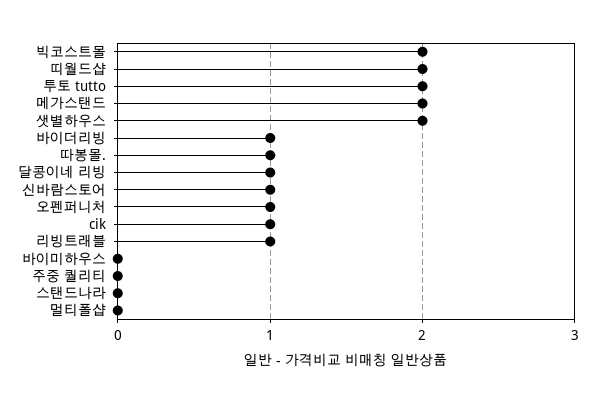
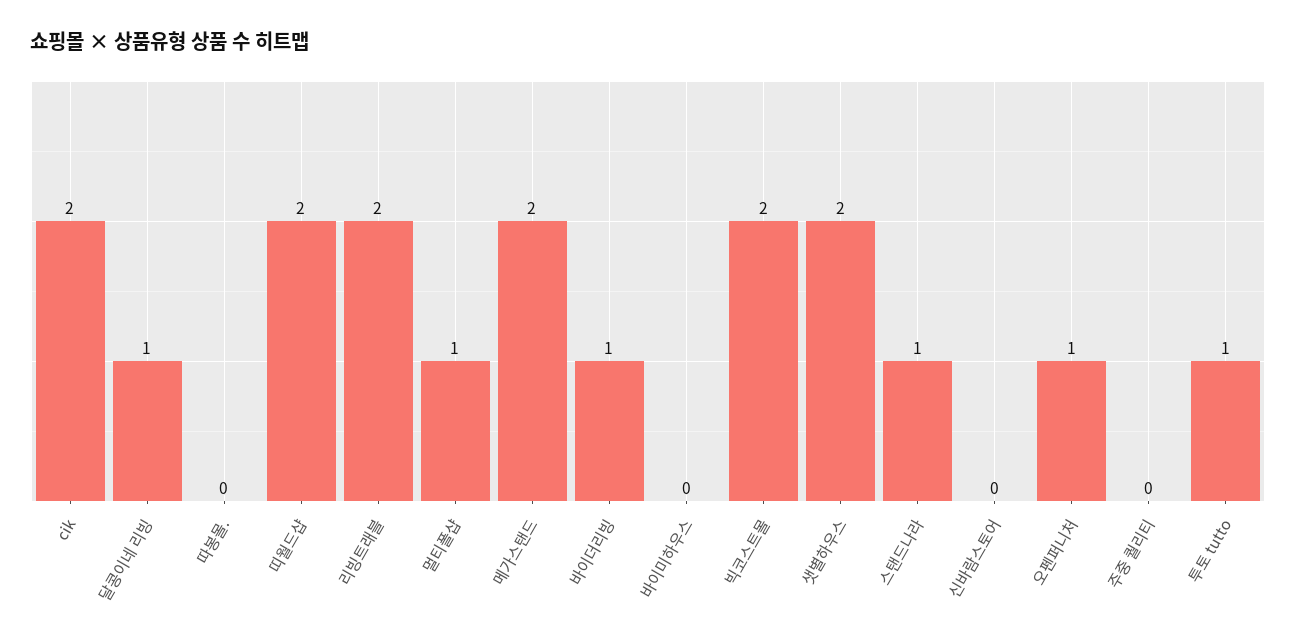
투토 tutto: 2 -> 1
따봉몰.: 1 -> 0
신바람스토어: 1 -> 0
cik: 1 -> 2
리빙트래블: 1 -> 2
스탠드나라: 0 -> 1
멀티폴샵: 0 -> 1

